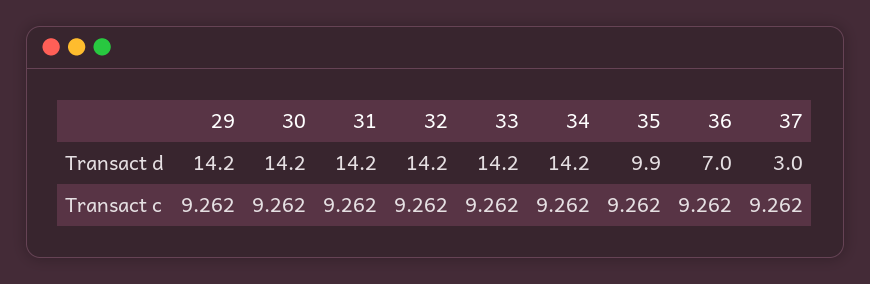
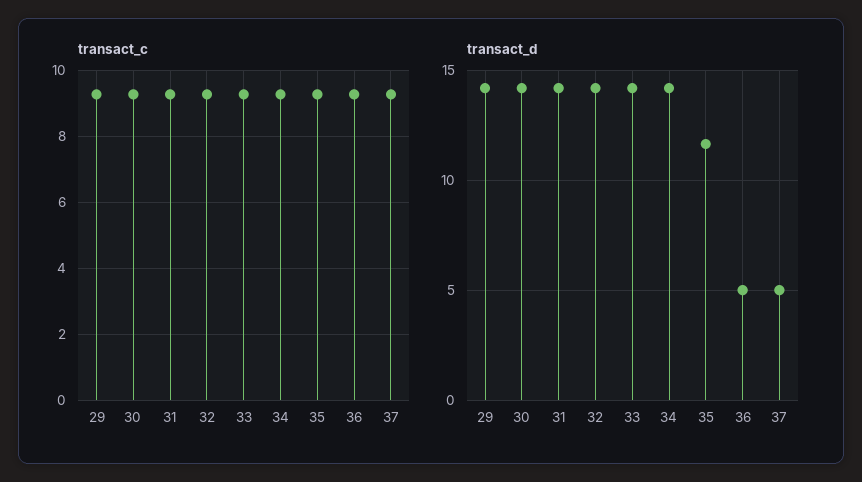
Transact d, 35: 9.9 -> 11.5
Transact d, 36: 7 -> 5
Transact d, 37: 3 -> 5

